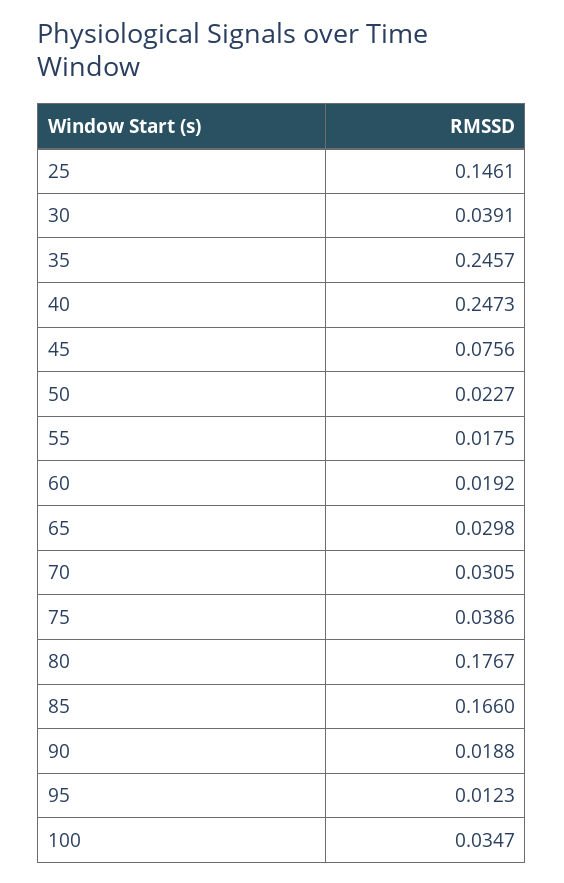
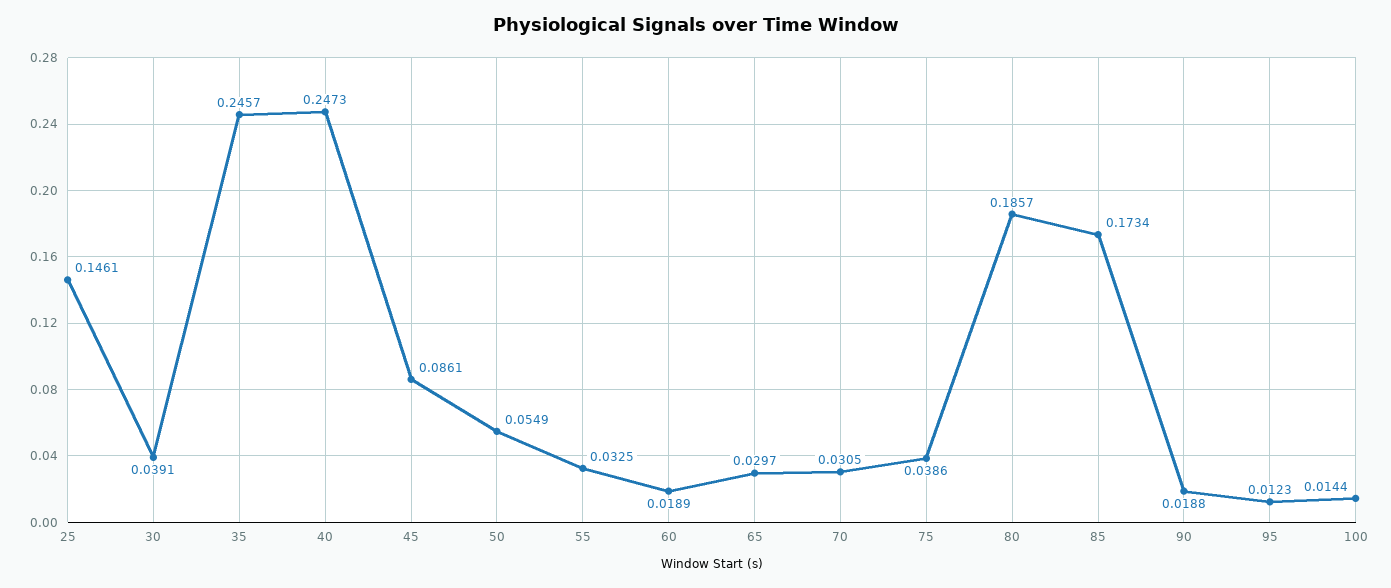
45: 0.0756 -> 0.0861
50: 0.0227 -> 0.0549
55: 0.0175 -> 0.0325
60: 0.0192 -> 0.0189
65: 0.0298 -> 0.0297
80: 0.1767 -> 0.1857
85: 0.166 -> 0.1734
100: 0.0347 -> 0.0144

